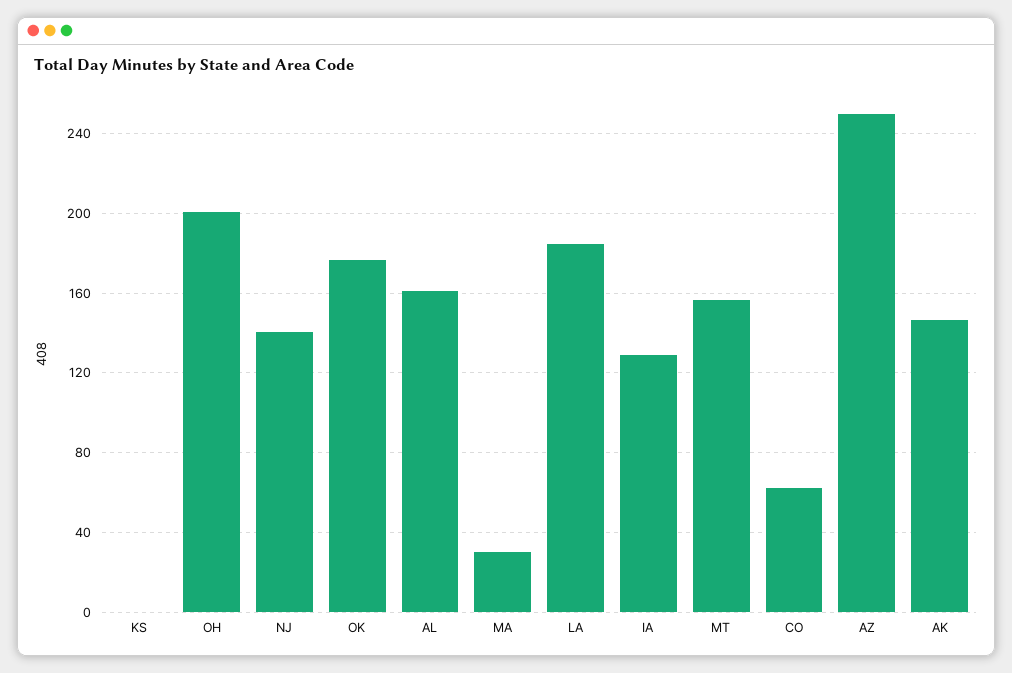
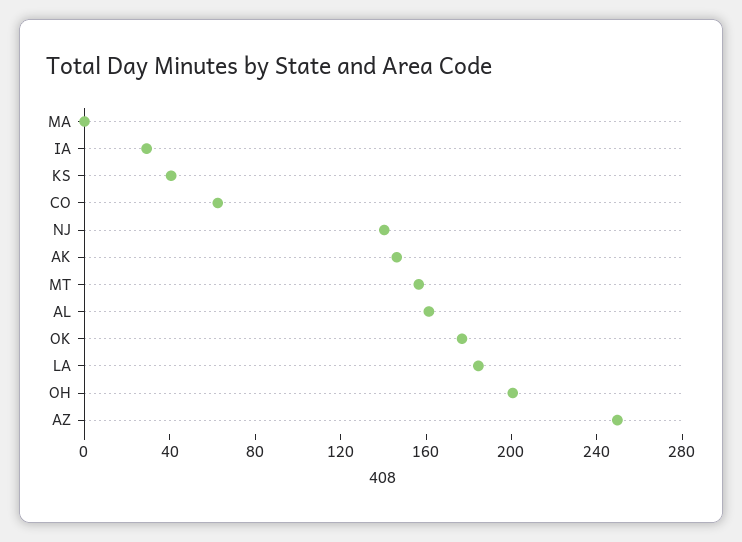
KS: 0 -> 40
MA: 30 -> 0
IA: 130 -> 30

